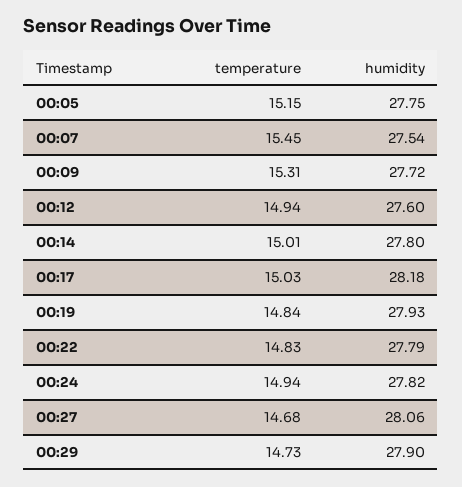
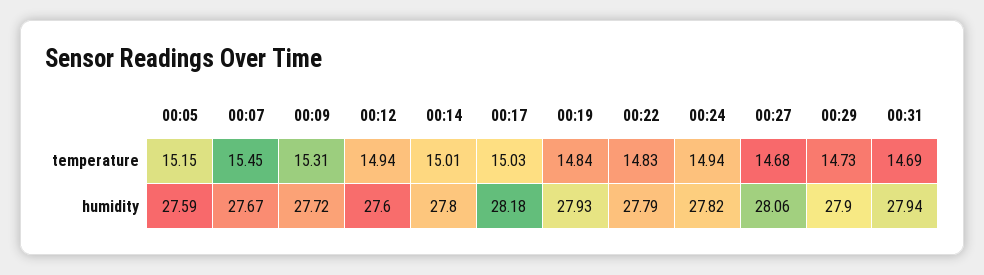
humidity, 00:05: 27.75 -> 27.59
humidity, 00:07: 27.54 -> 27.67
temperature, 00:31: none -> 14.69
humidity, 00:31: none -> 27.94

